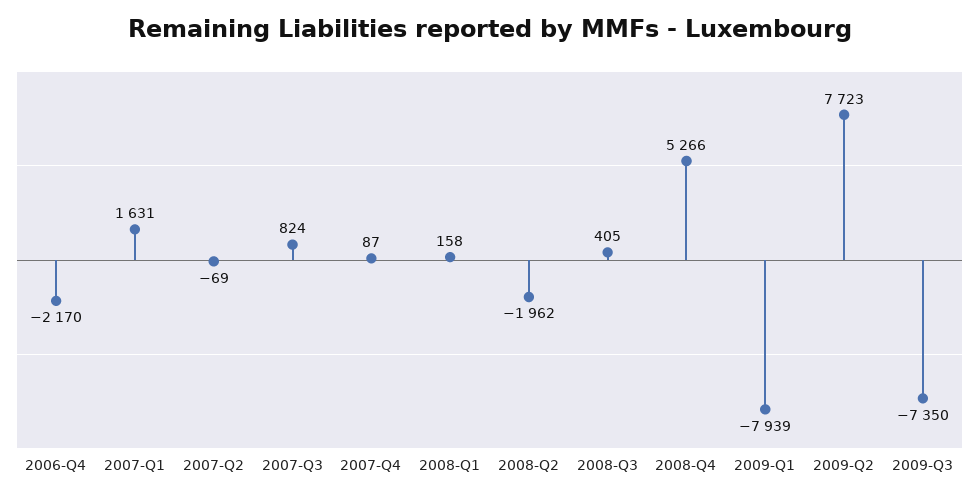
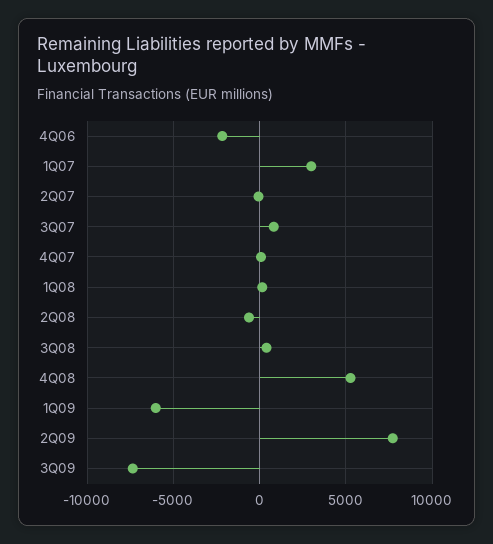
2007-Q1: 1631 -> 3000
2008-Q2: -1962 -> -500
2009-Q1: -7939 -> -6000

